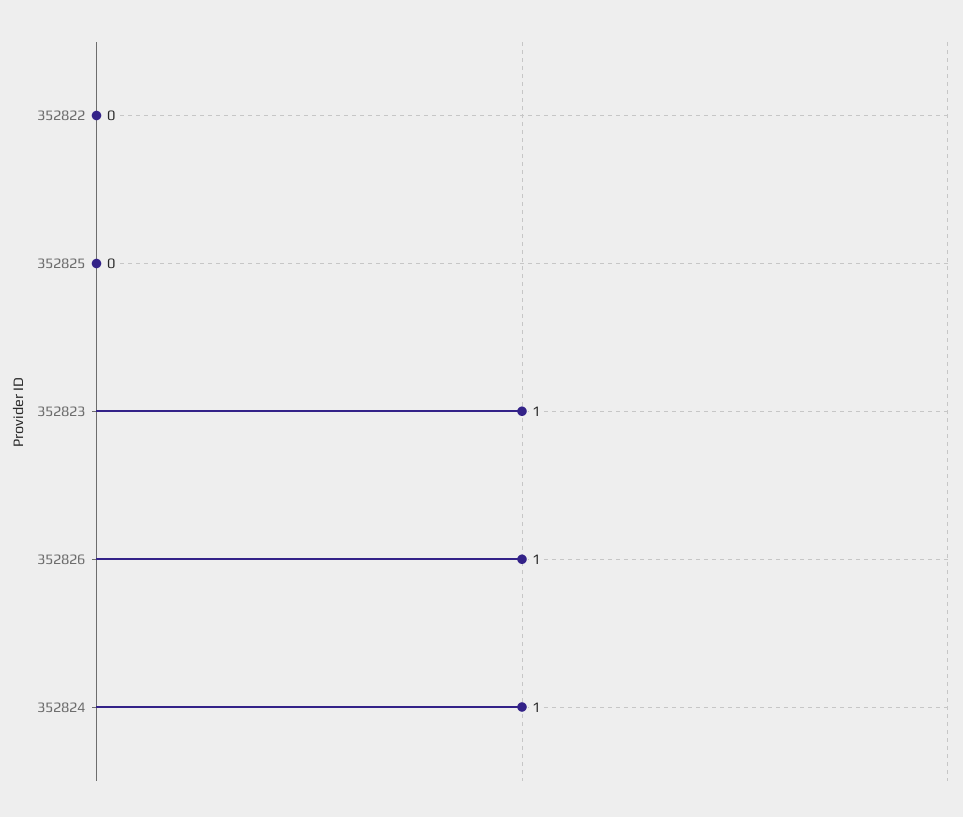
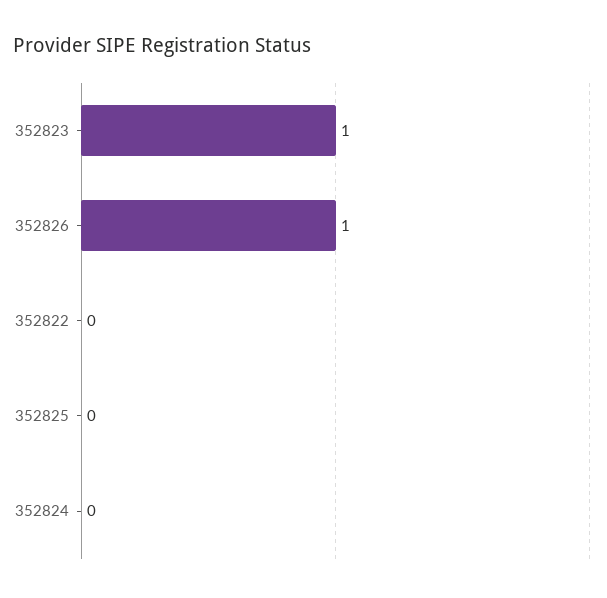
352824: 1 -> 0

